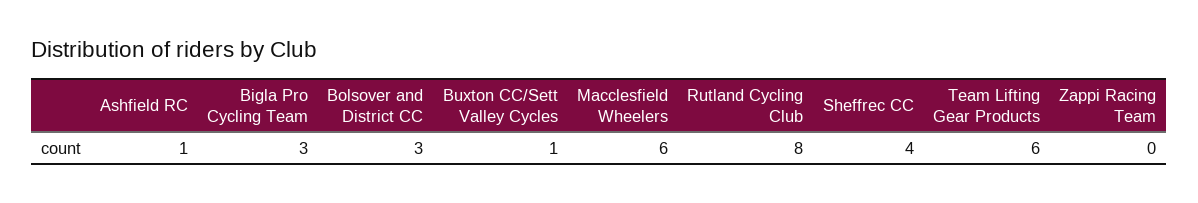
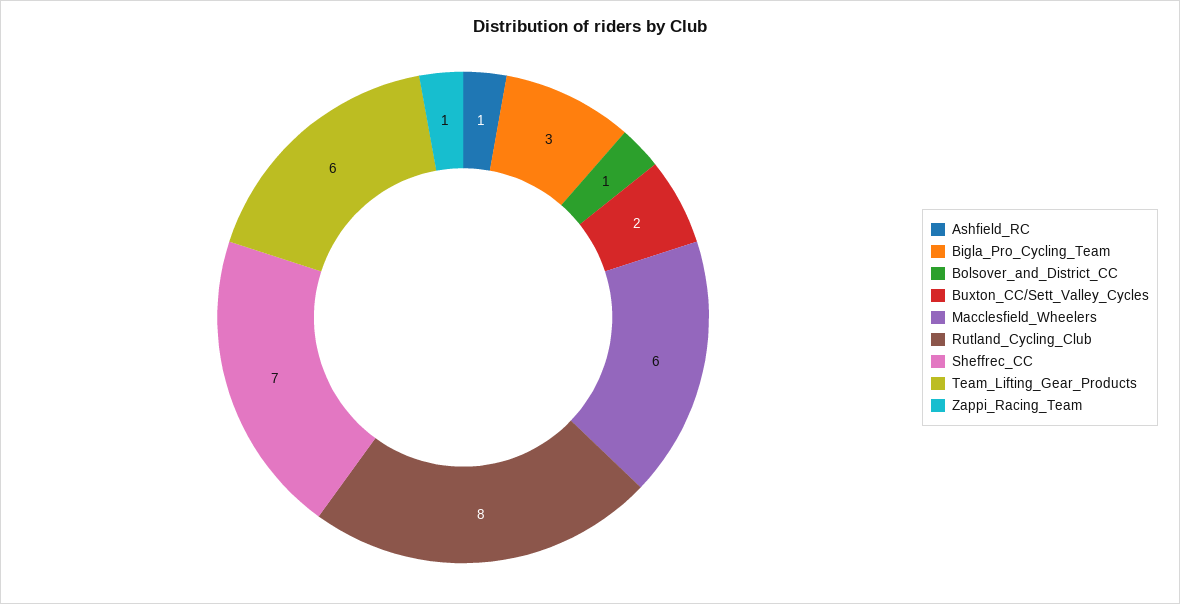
Bolsover and District CC: 3 -> 1
Buxton CC/Sett Valley Cycles: 1 -> 2
Sheffrec CC: 4 -> 7
Zappi Racing Team: 0 -> 1

